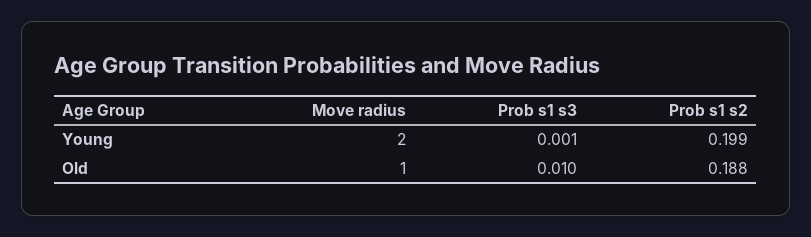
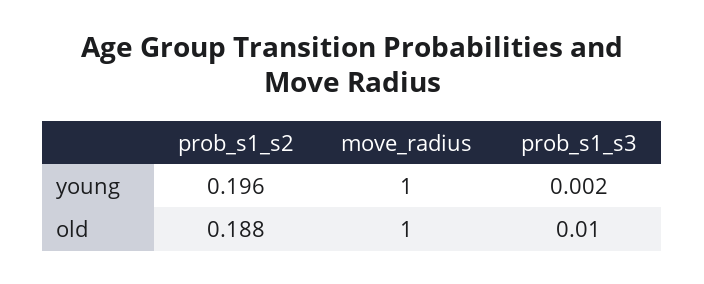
Move radius, Young: 2 -> 1
Prob s1 s3, Young: 0.001 -> 0.002
Prob s1 s2, Young: 0.199 -> 0.196

